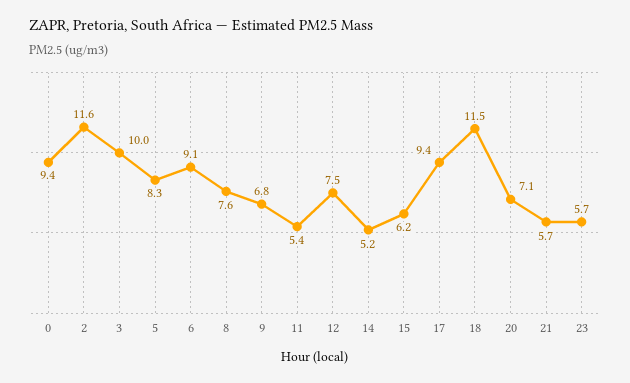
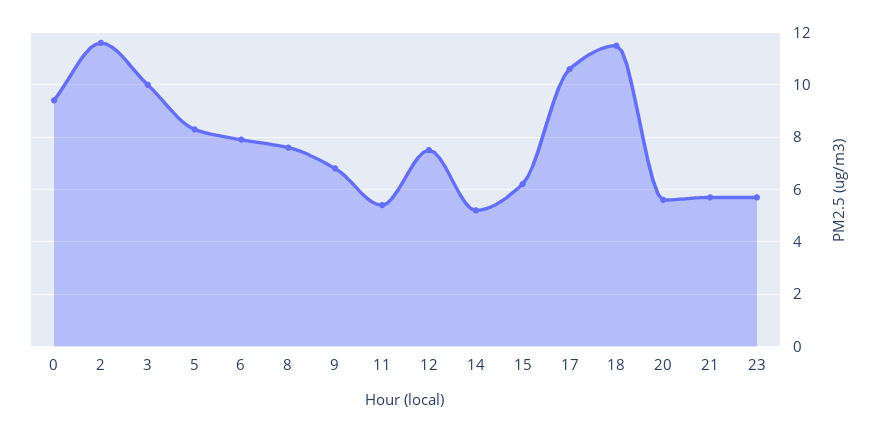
6: 9.1 -> 8
17: 9.4 -> 10.5
20: 7.1 -> 5.5

